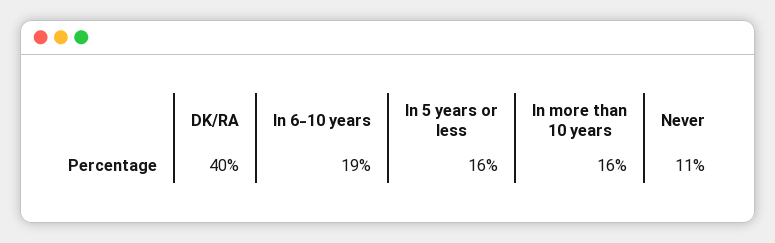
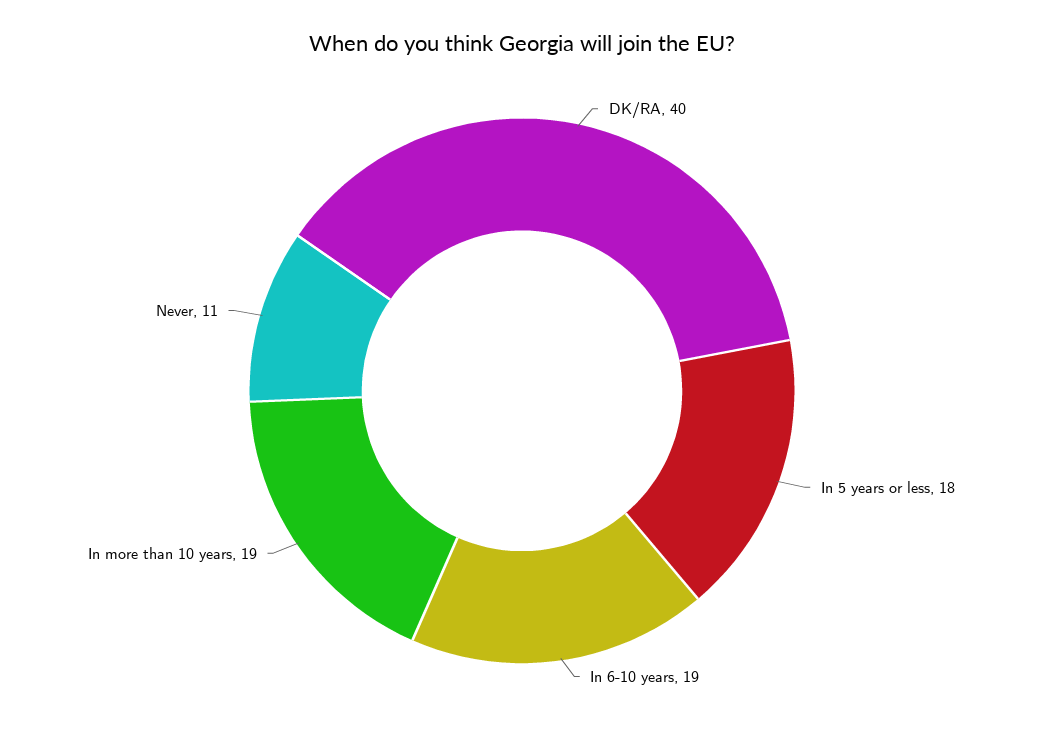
In 5 years or less: 16 -> 18
In more than 10 years: 16 -> 19

